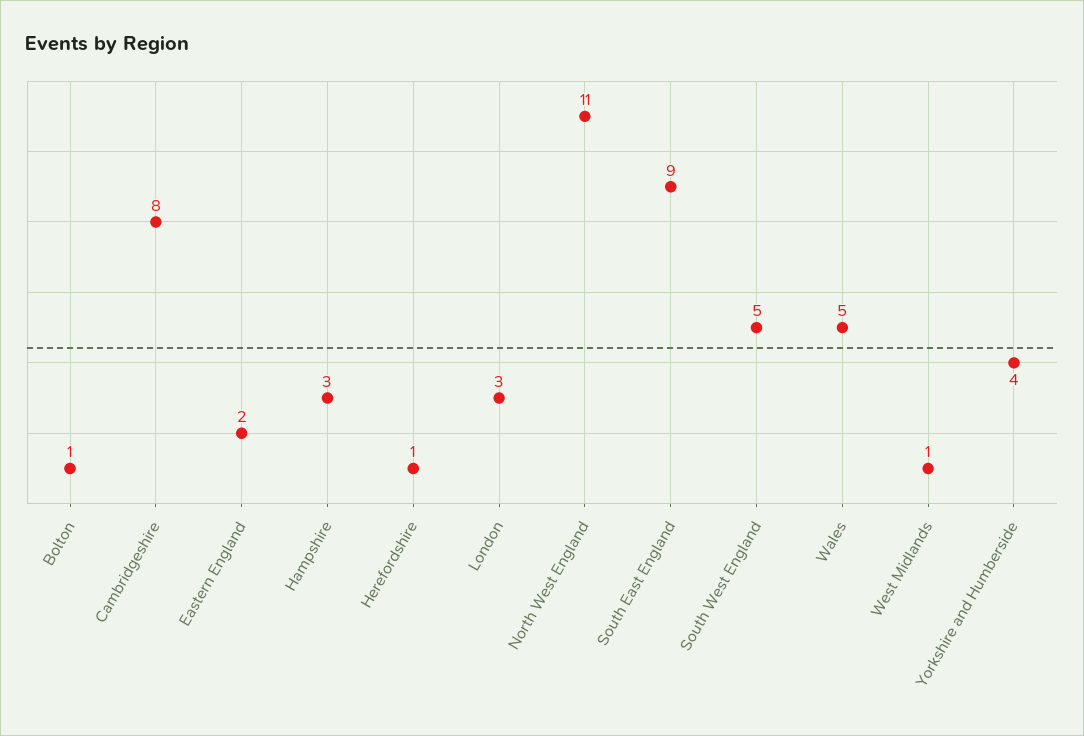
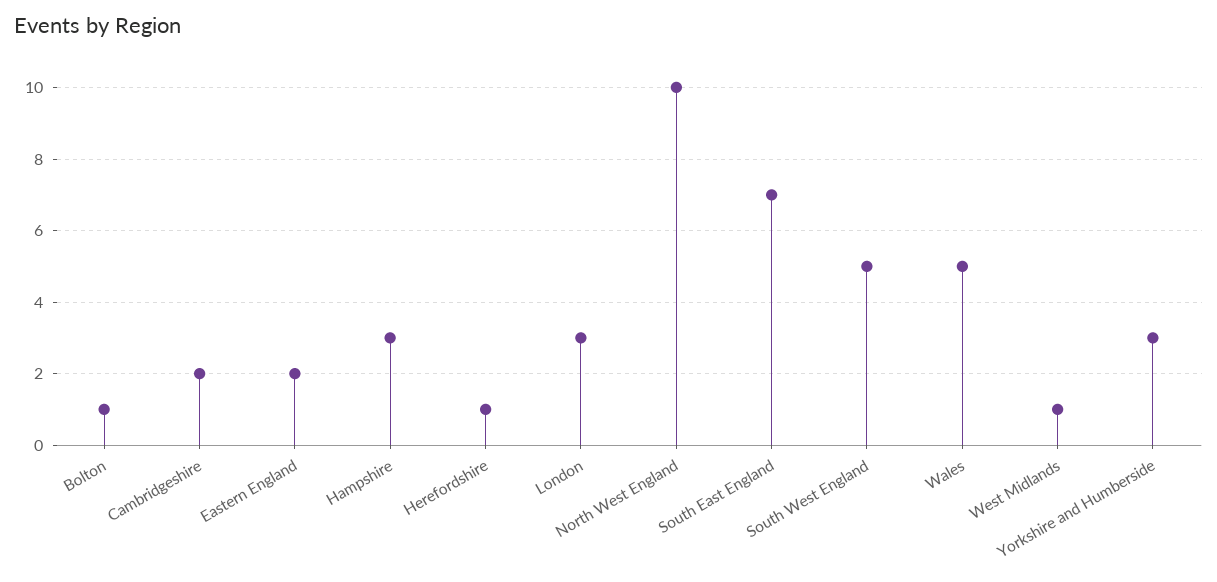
Cambridgeshire: 8 -> 2
North West England: 11 -> 10
South East England: 9 -> 7
Yorkshire and Humberside: 4 -> 3

